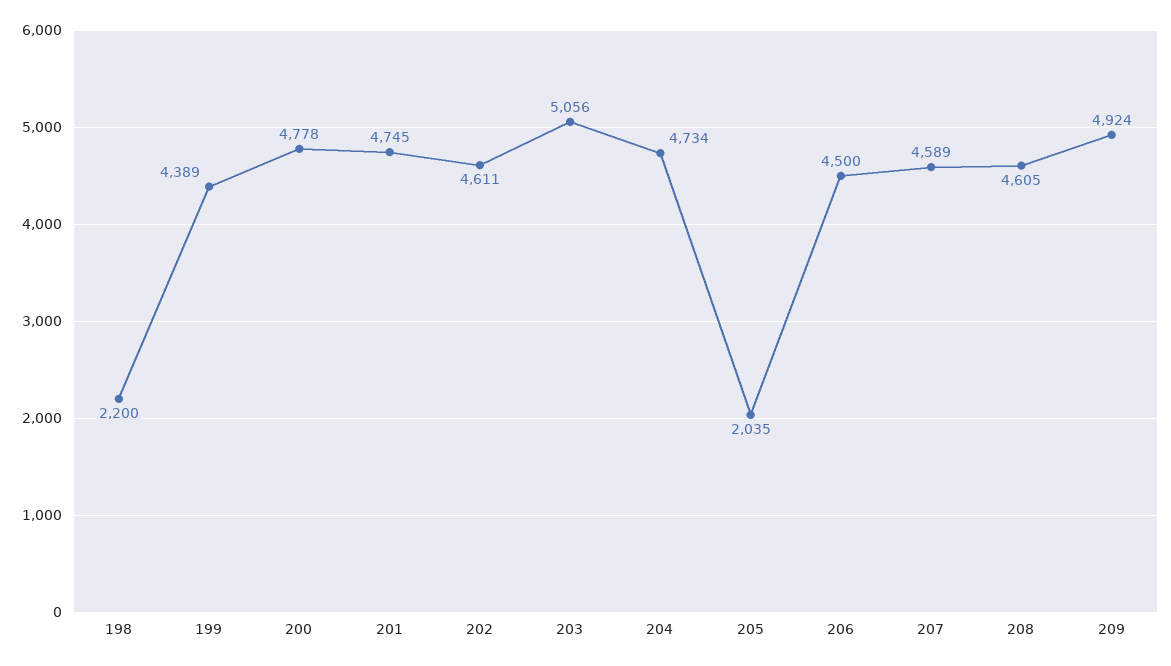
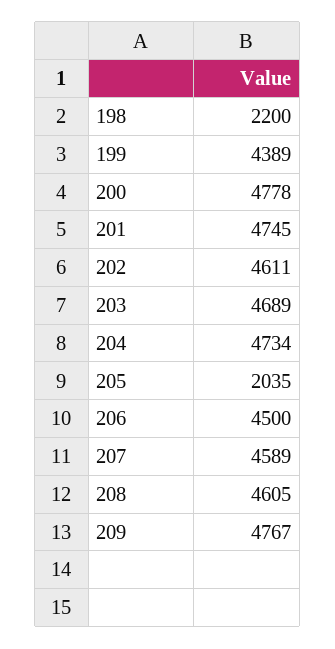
203: 5056 -> 4689
209: 4924 -> 4767

